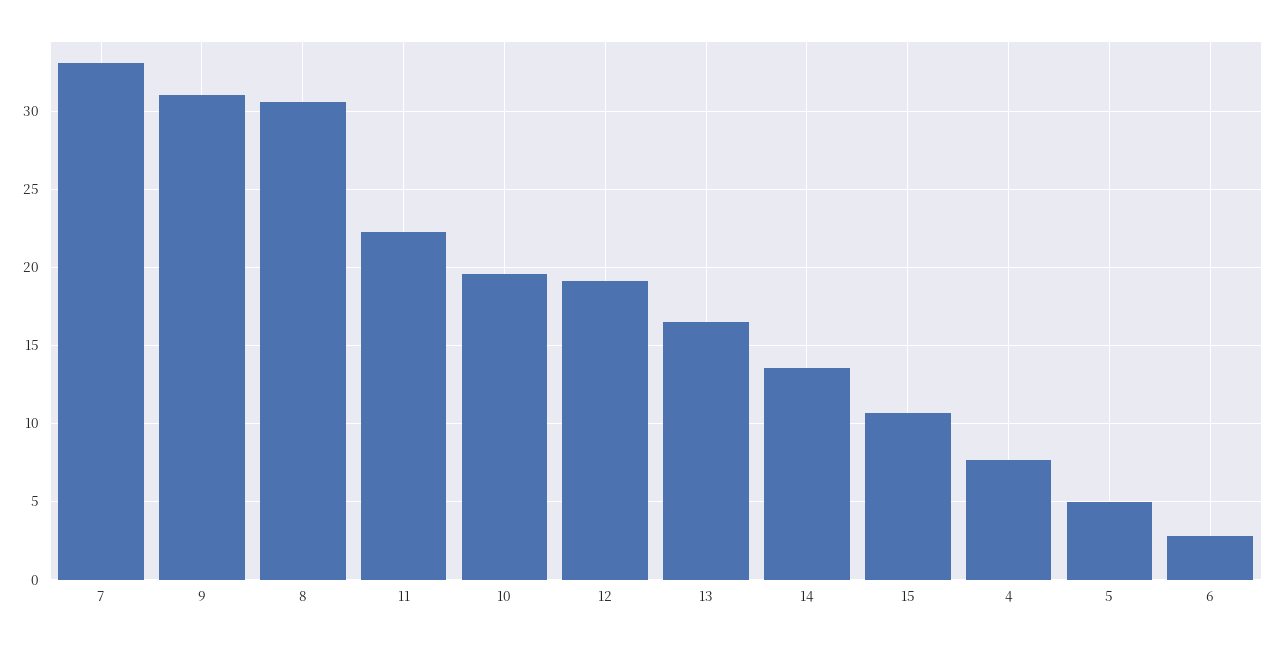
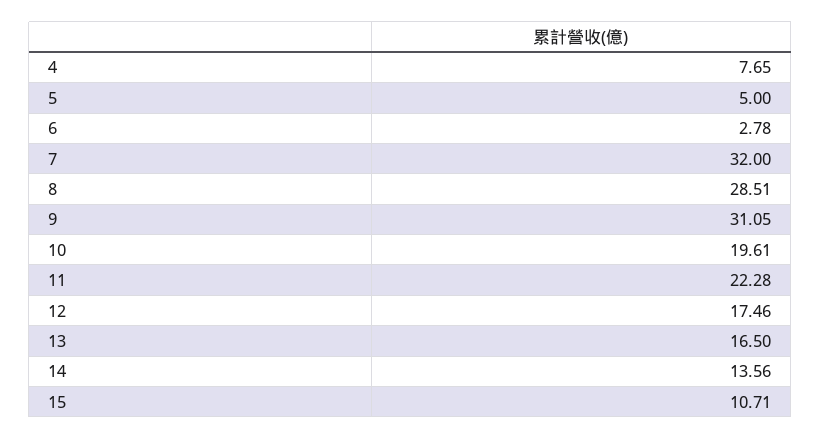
7: 33 -> 32
8: 30.5 -> 28.51
12: 19 -> 17.46

